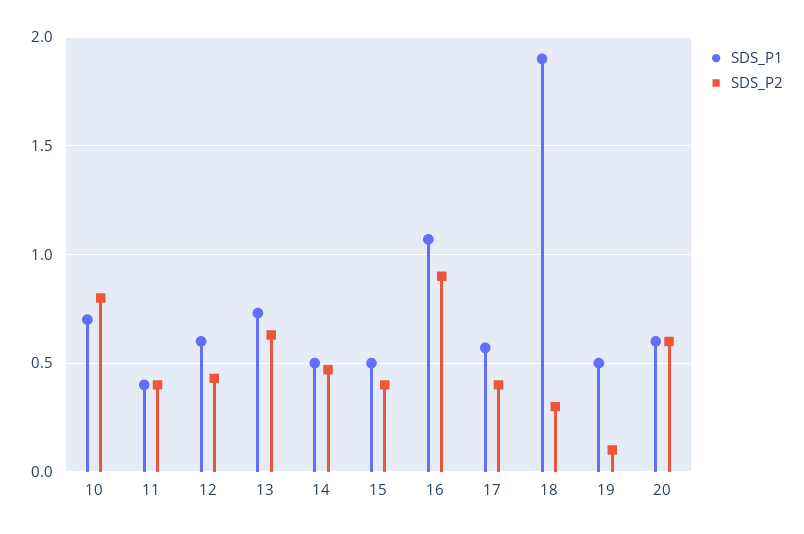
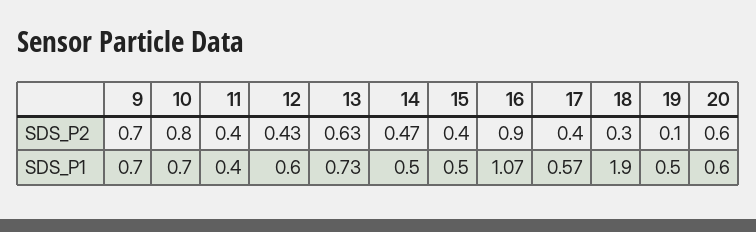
SDS_P2, 9: none -> 0.7
SDS_P1, 9: none -> 0.7

